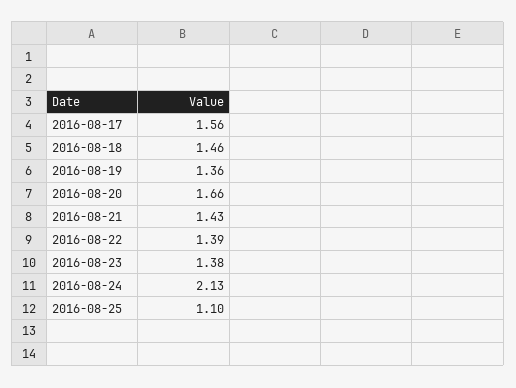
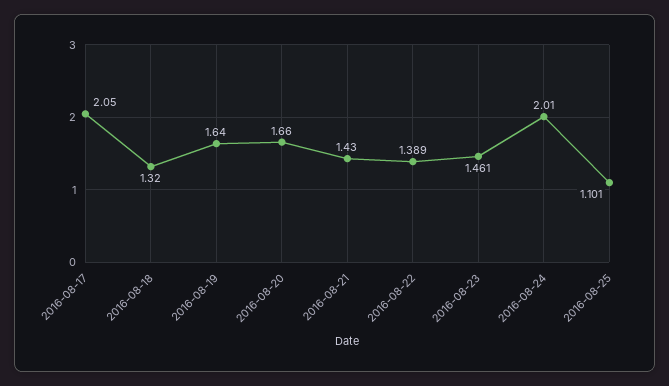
2016-08-17: 1.56 -> 2.05
2016-08-18: 1.46 -> 1.32
2016-08-19: 1.36 -> 1.64
2016-08-23: 1.38 -> 1.461
2016-08-24: 2.13 -> 2.01

